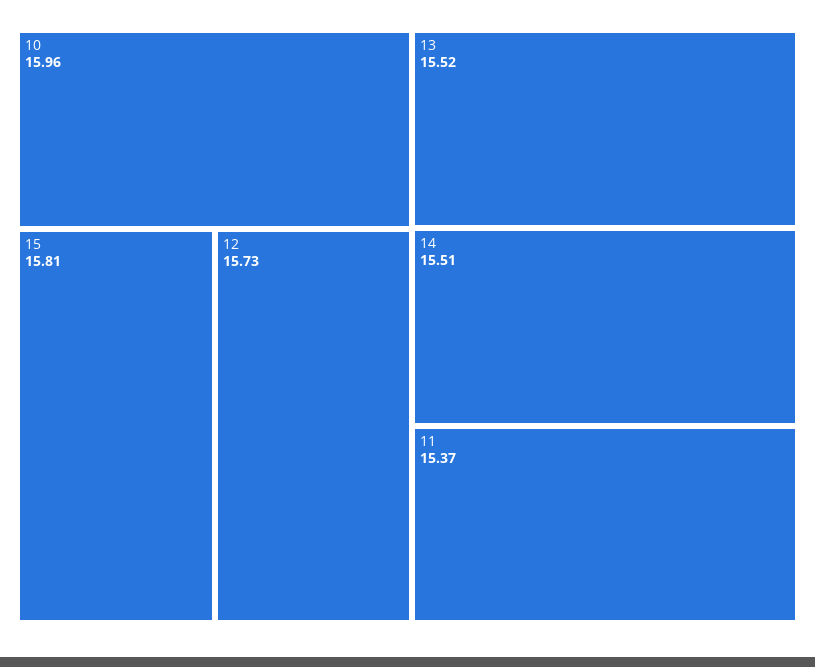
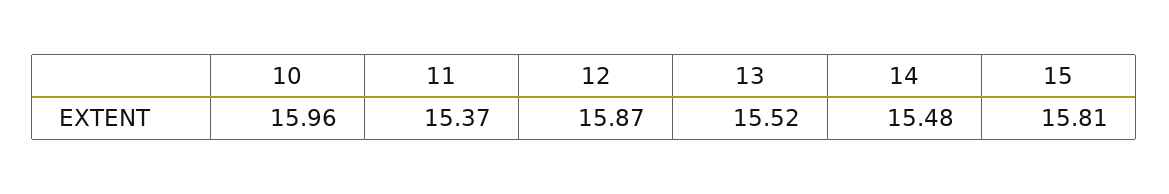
12: 15.73 -> 15.87
14: 15.51 -> 15.48

